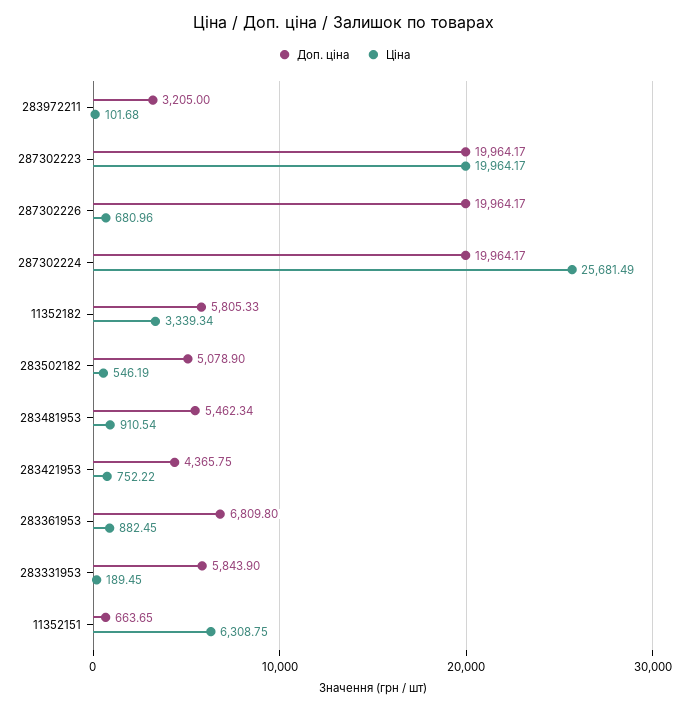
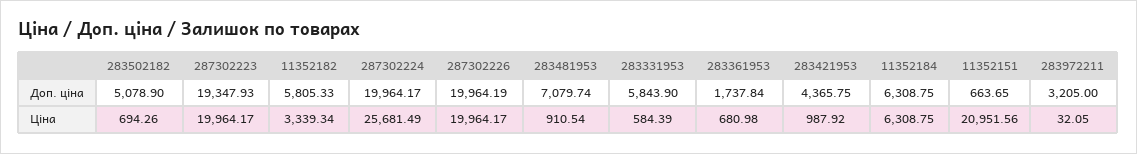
Ціна, 283972211: 101.68 -> 32.05
Доп. ціна, 287302223: 19964.17 -> 19347.93
Доп. ціна, 287302226: 19964.17 -> 19964.19
Ціна, 287302226: 680.96 -> 19964.17
Ціна, 283502182: 546.19 -> 694.26
Доп. ціна, 283481953: 5462.34 -> 7079.74
Ціна, 283421953: 752.22 -> 987.92
Доп. ціна, 283361953: 6809.8 -> 1737.84
Ціна, 283361953: 882.45 -> 680.98
Ціна, 283331953: 189.45 -> 584.39
Ціна, 11352151: 6308.75 -> 20951.56
Доп. ціна, 11352184: none -> 6308.75
Ціна, 11352184: none -> 6308.75

